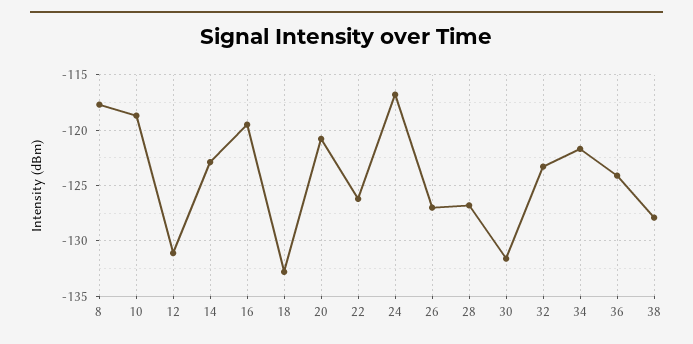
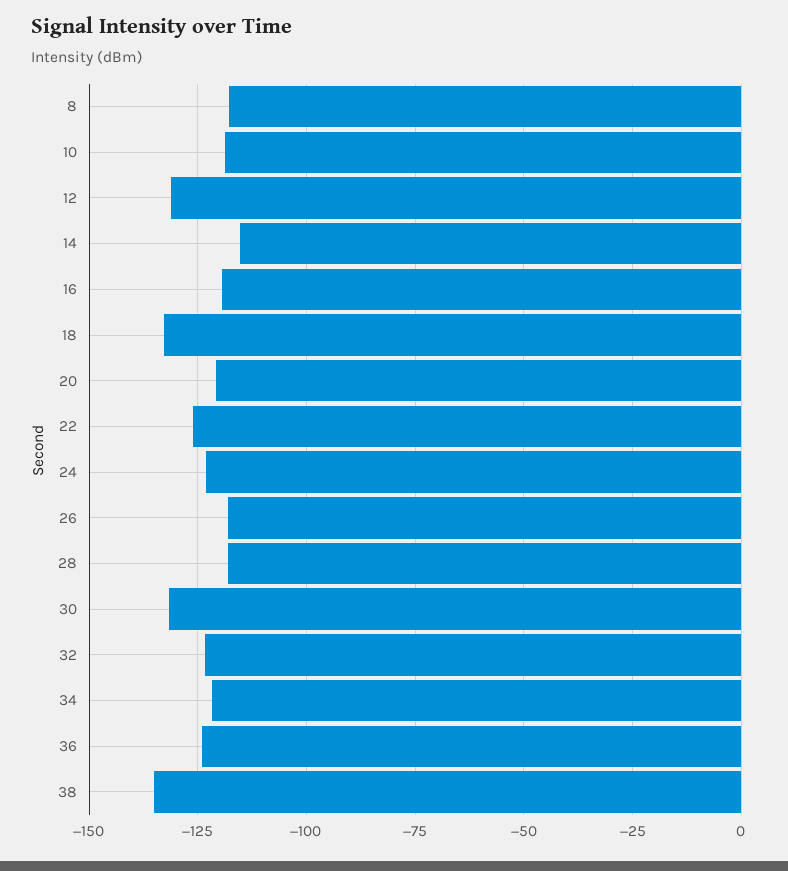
14: -123 -> -115
24: -117 -> -122.5
26: -127 -> -117.5
28: -127 -> -117.5
38: -128 -> -135

